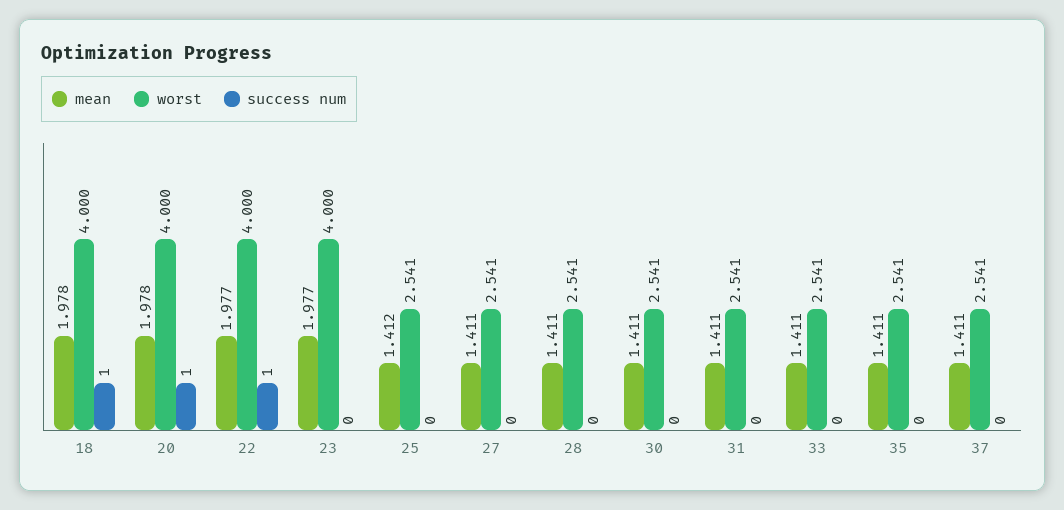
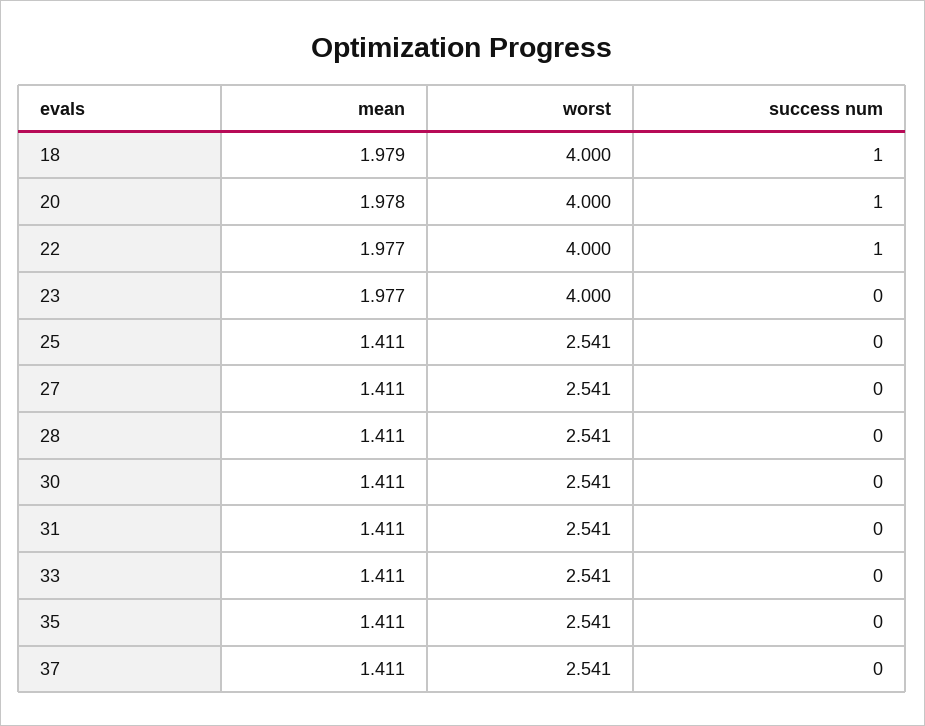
mean, 18: 1.978 -> 1.979
mean, 25: 1.412 -> 1.411

